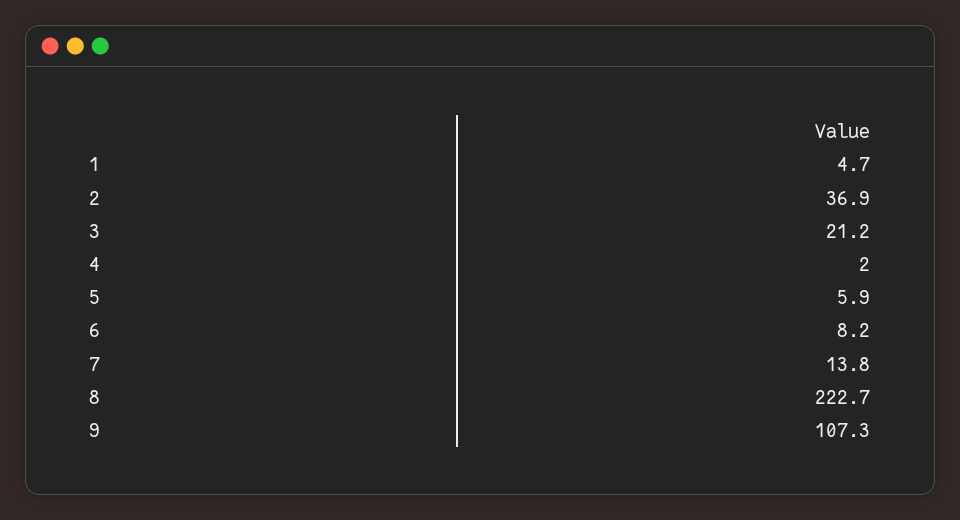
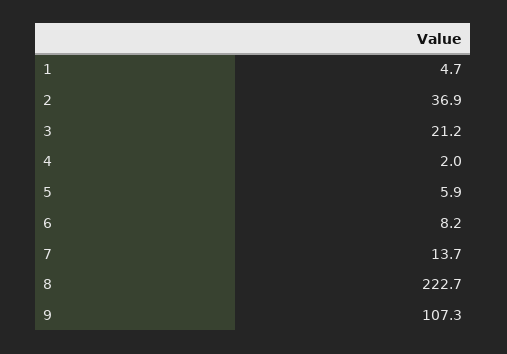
7: 13.8 -> 13.7

